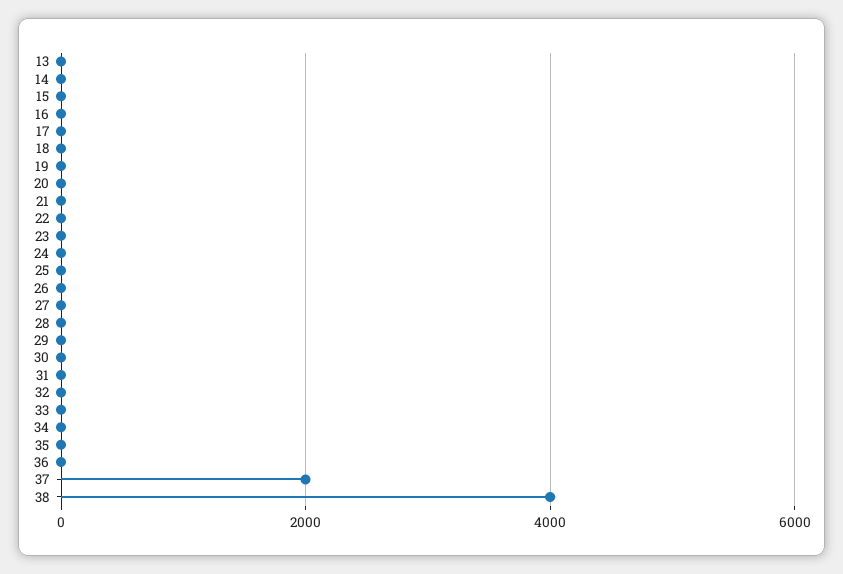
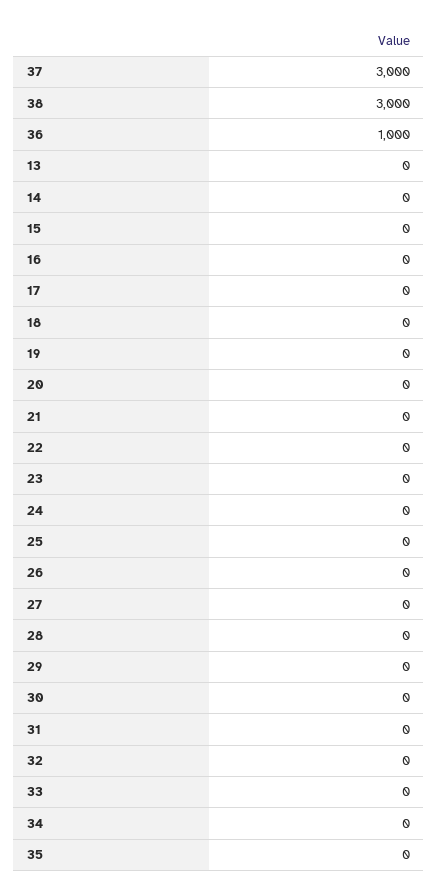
36: 0 -> 1000
37: 2000 -> 3000
38: 4000 -> 3000

